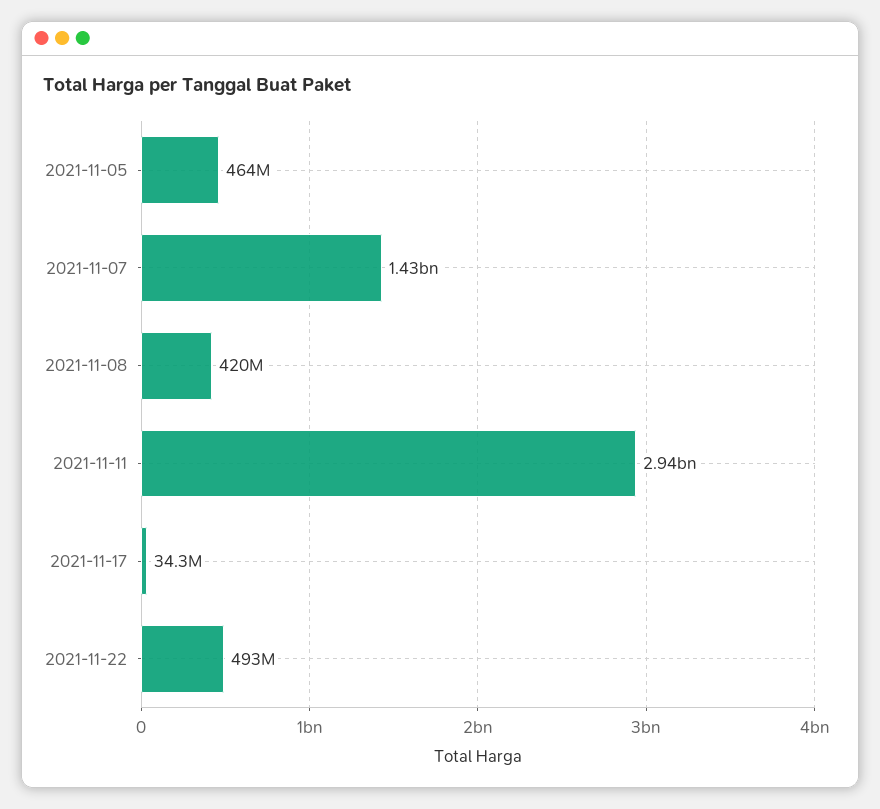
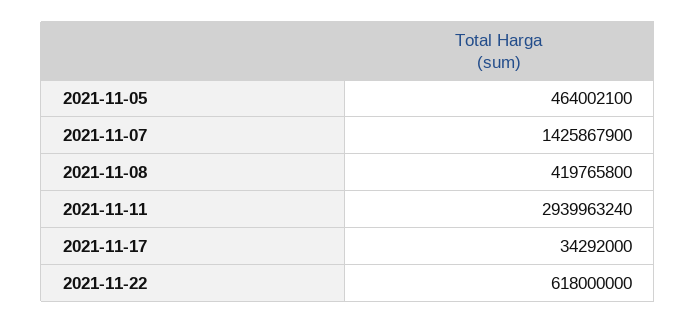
2021-11-22: 493000000 -> 618000000

